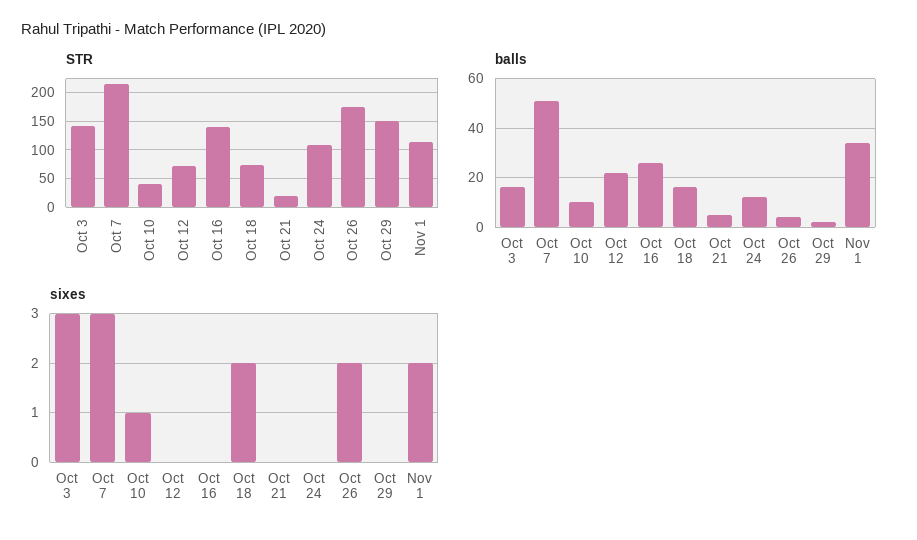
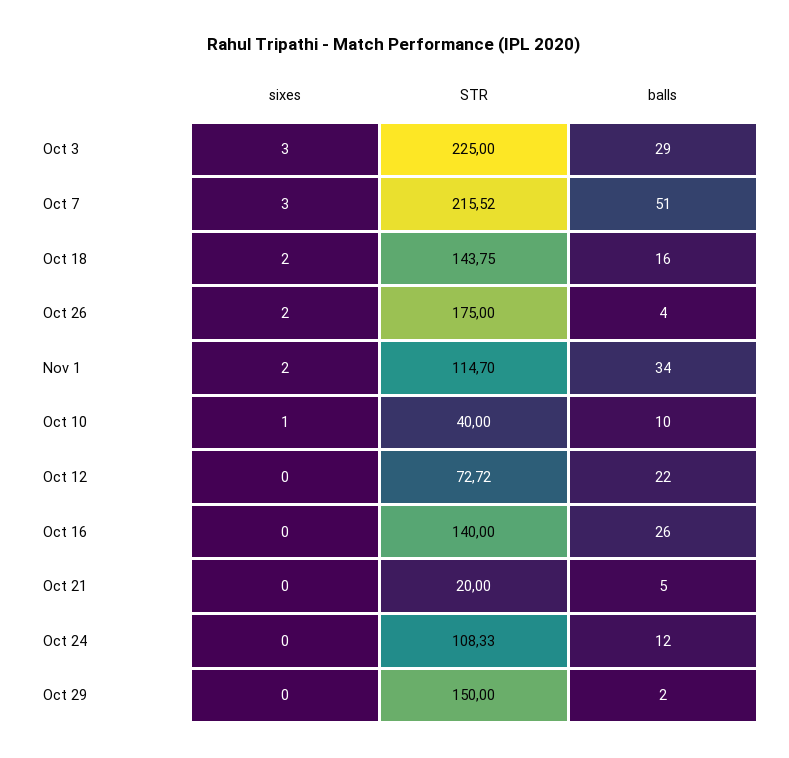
STR, Oct 3: 150 -> 225
STR, Oct 18: 75 -> 143.75
balls, Oct 3: 15 -> 29

